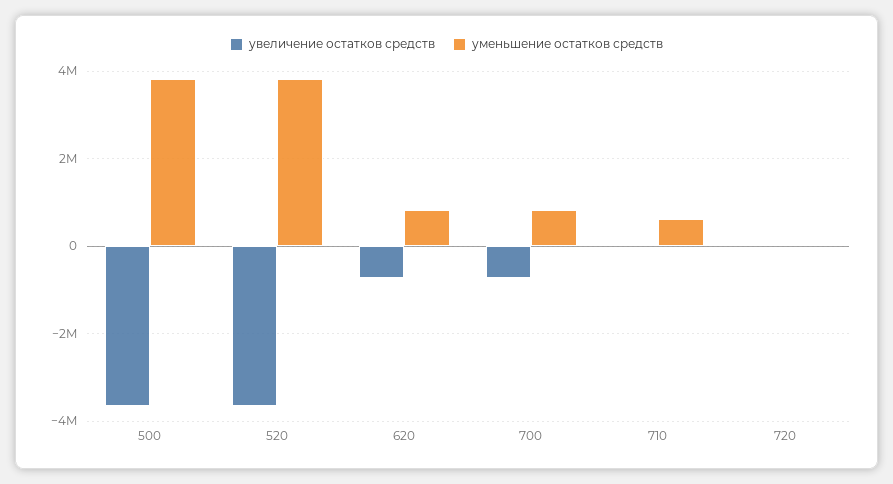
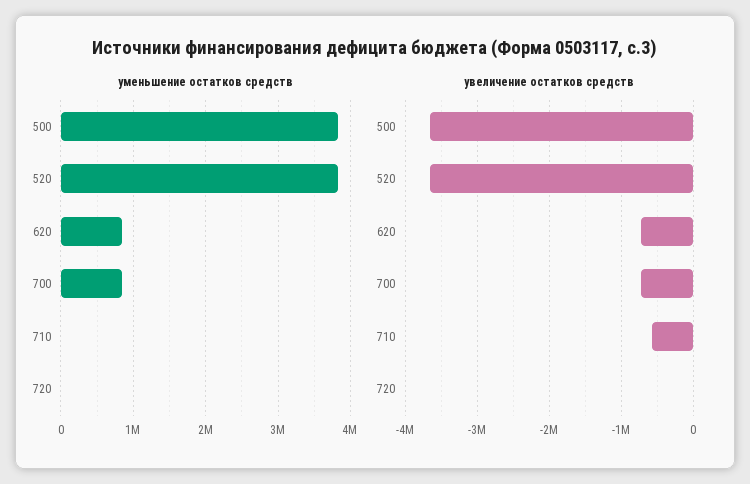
увеличение остатков средств, 710: 0 -> -600000
уменьшение остатков средств, 710: 600000 -> 0

